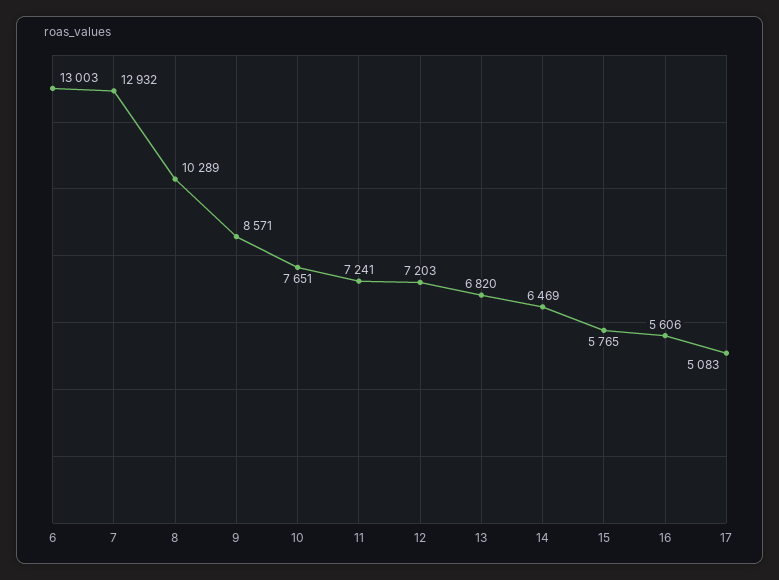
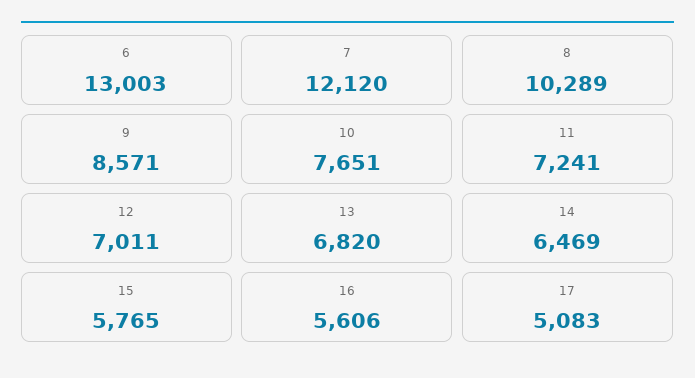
7: 12932 -> 12120
12: 7203 -> 7011

